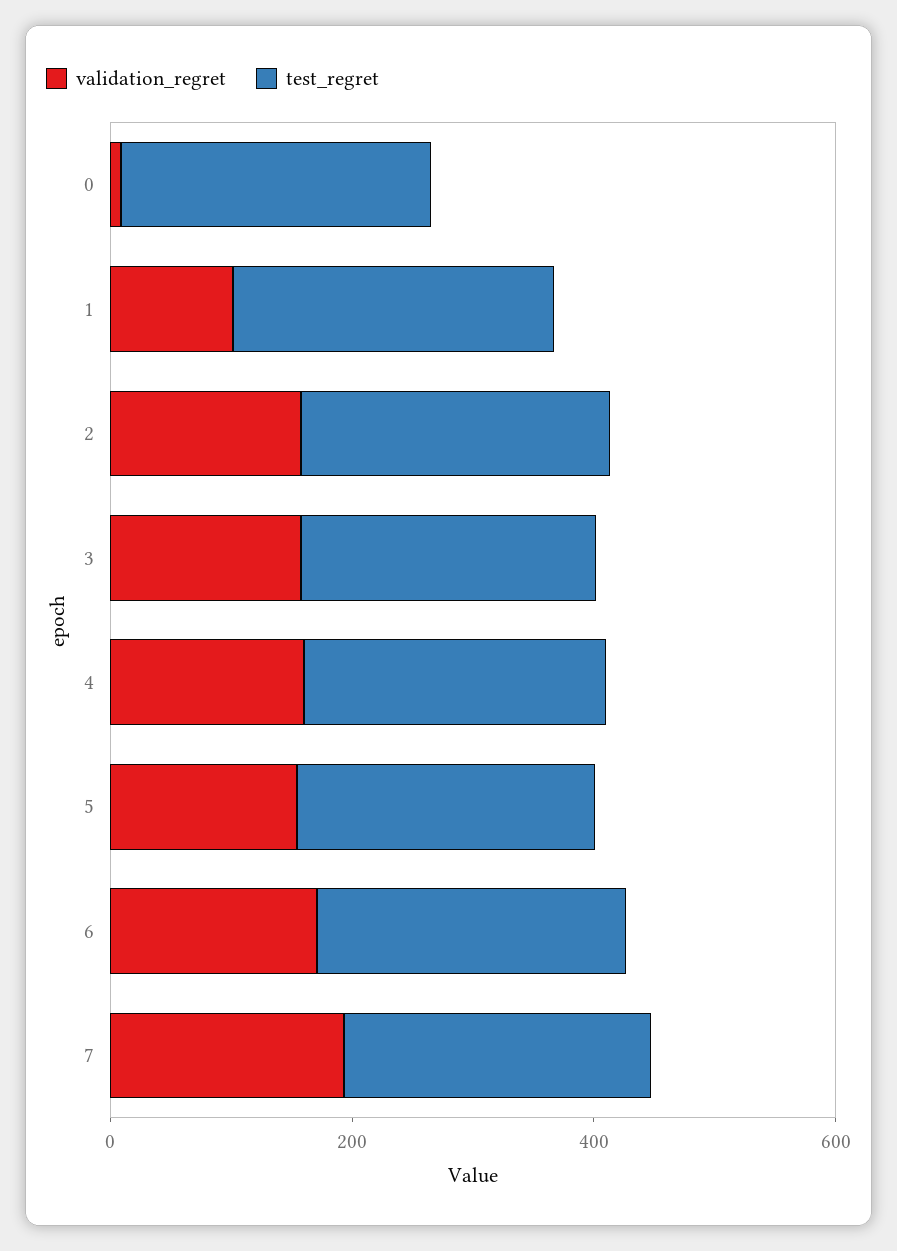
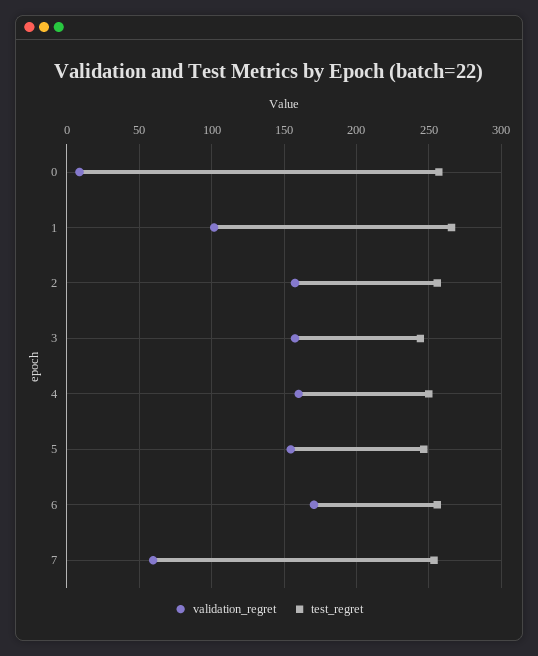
validation_regret, 7: 200 -> 60

